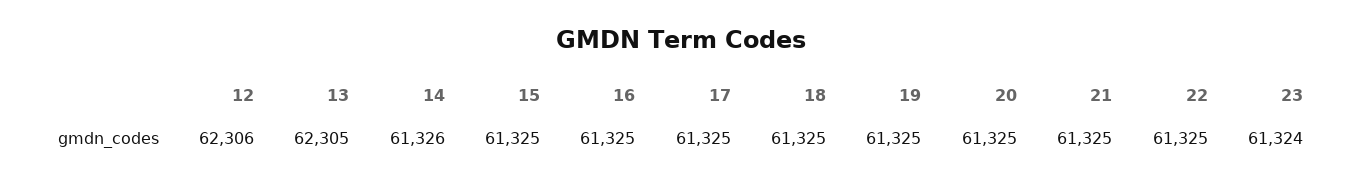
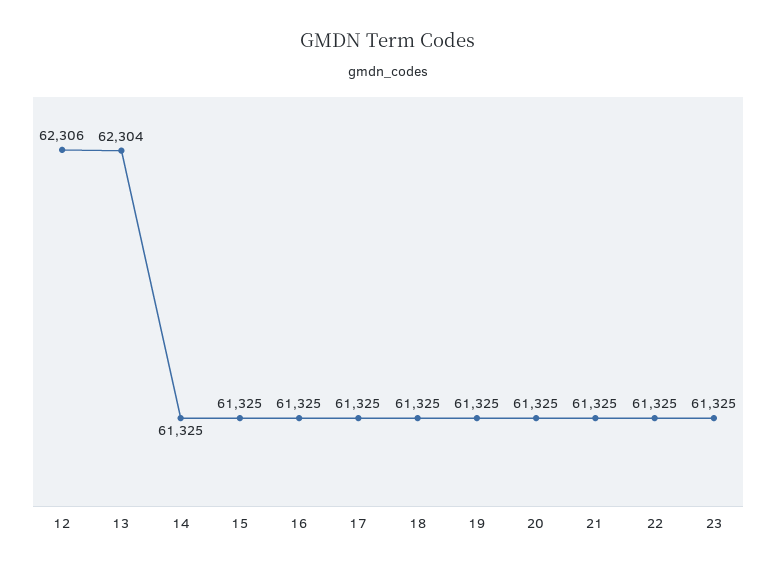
13: 62305 -> 62304
14: 61326 -> 61325
23: 61324 -> 61325

